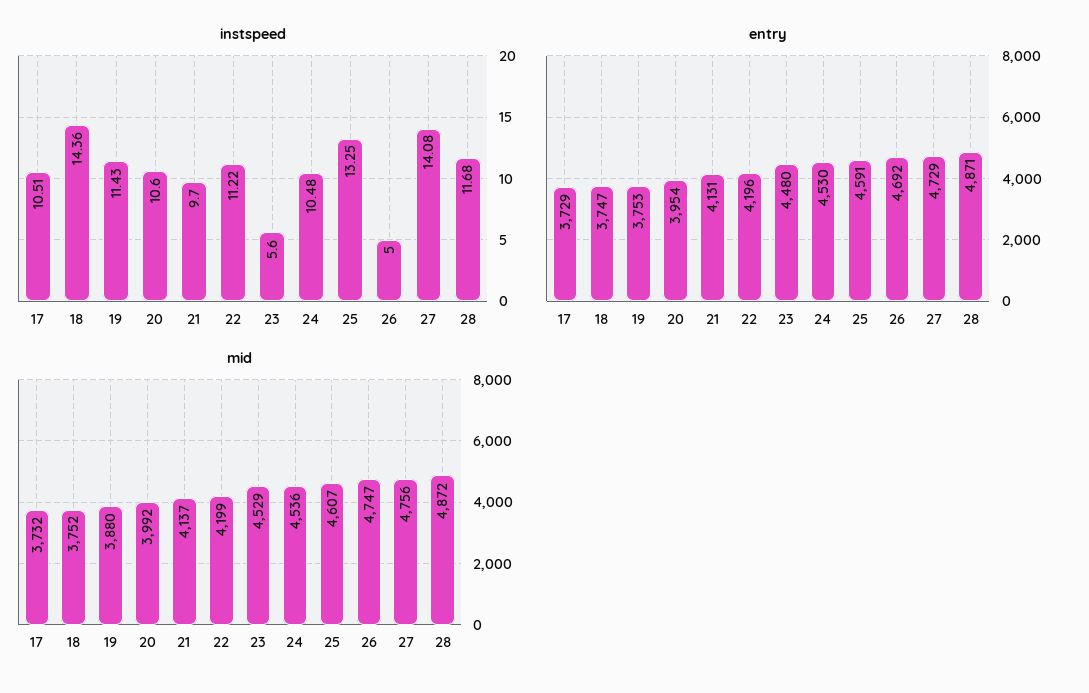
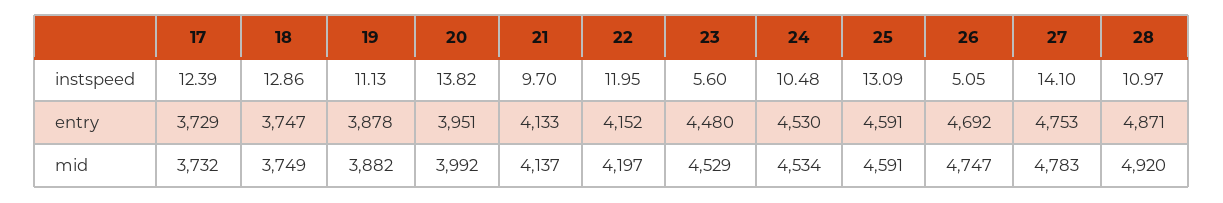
instspeed, 17: 10.51 -> 12.39
instspeed, 18: 14.36 -> 12.86
instspeed, 19: 11.43 -> 11.13
instspeed, 20: 10.6 -> 13.82
instspeed, 22: 11.22 -> 11.95
instspeed, 25: 13.25 -> 13.09
instspeed, 26: 5 -> 5.05
instspeed, 27: 14.08 -> 14.1
instspeed, 28: 11.68 -> 10.97
entry, 19: 3753 -> 3878
entry, 20: 3954 -> 3951
entry, 21: 4131 -> 4133
entry, 22: 4196 -> 4152
entry, 27: 4729 -> 4753
mid, 18: 3752 -> 3749
mid, 19: 3880 -> 3882
mid, 22: 4199 -> 4197
mid, 24: 4536 -> 4534
mid, 25: 4607 -> 4591
mid, 27: 4756 -> 4783
mid, 28: 4872 -> 4920

